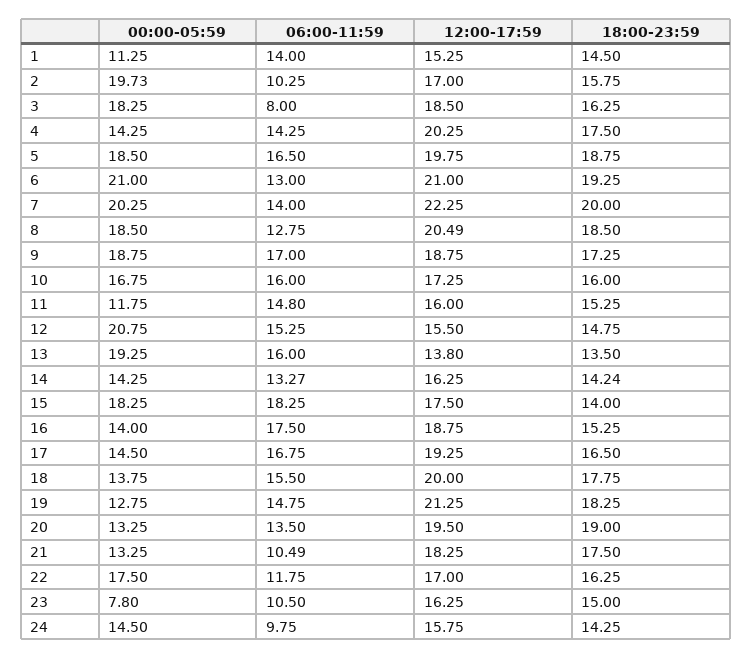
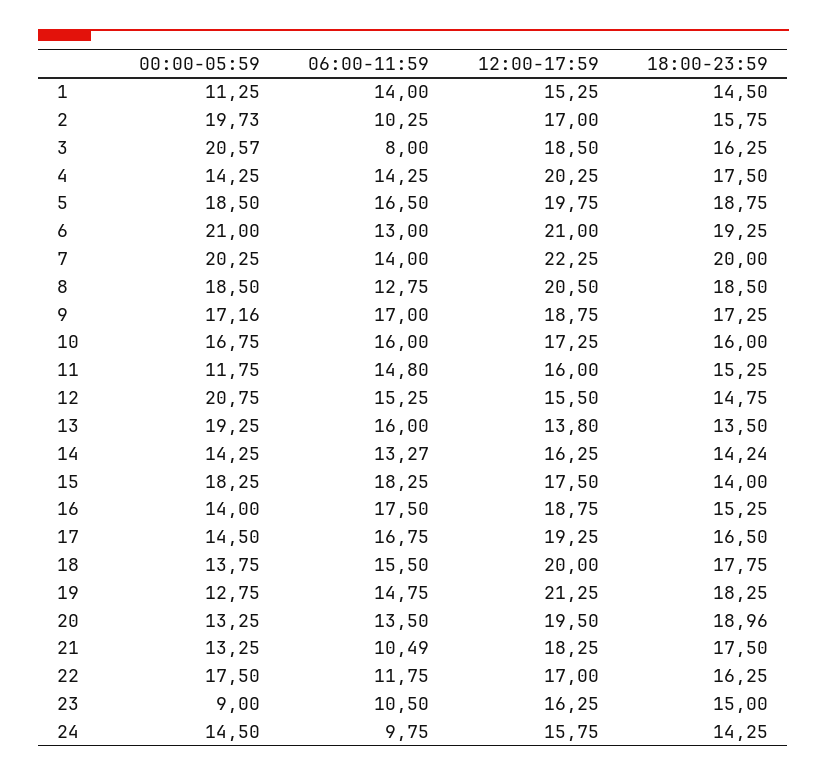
00:00-05:59, 3: 18.25 -> 20.57
12:00-17:59, 8: 20.49 -> 20.5
00:00-05:59, 9: 18.75 -> 17.16
18:00-23:59, 20: 19 -> 18.96
00:00-05:59, 23: 7.8 -> 9

